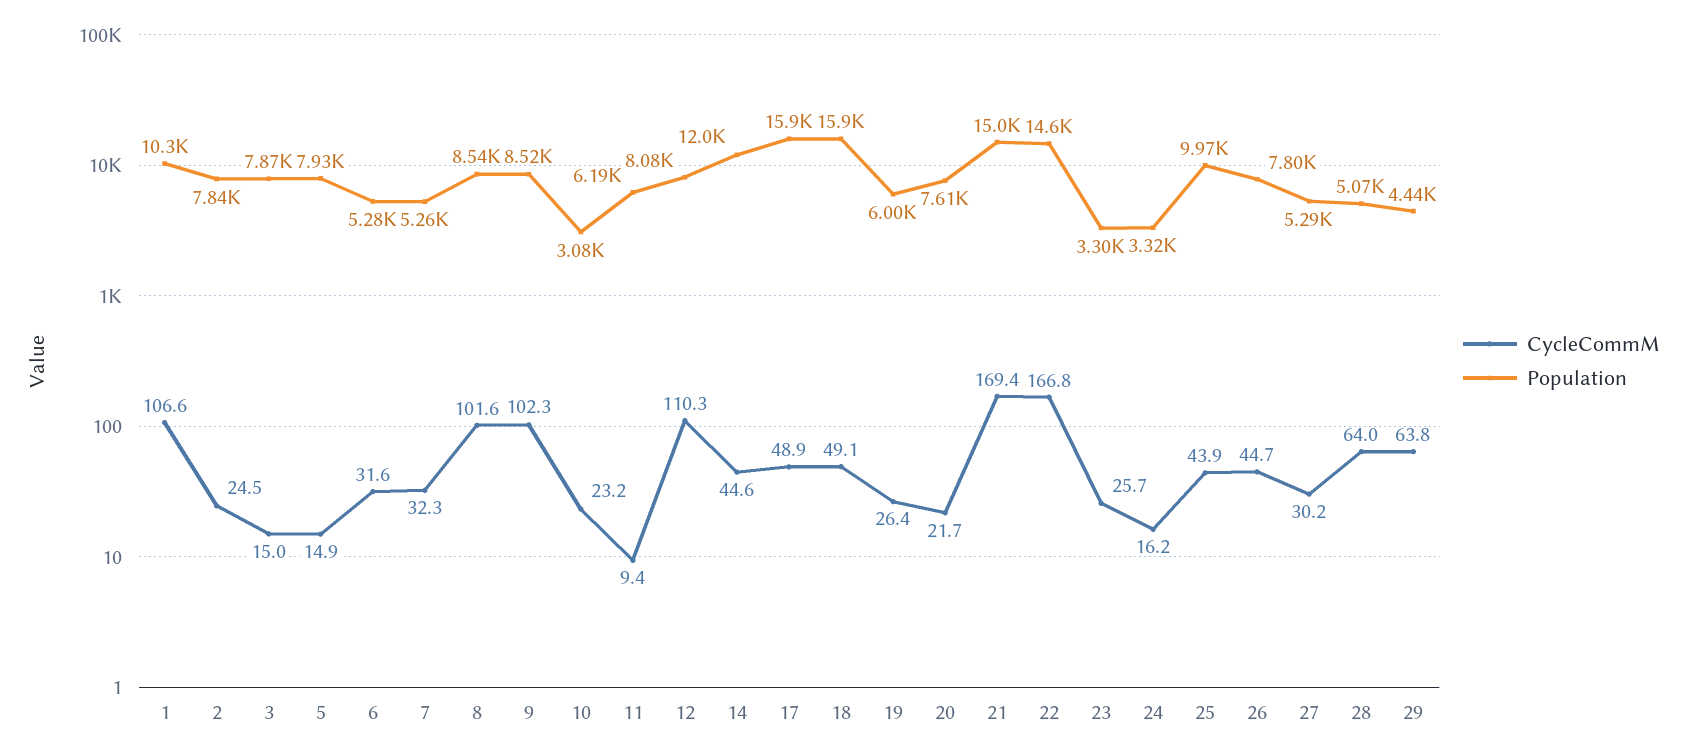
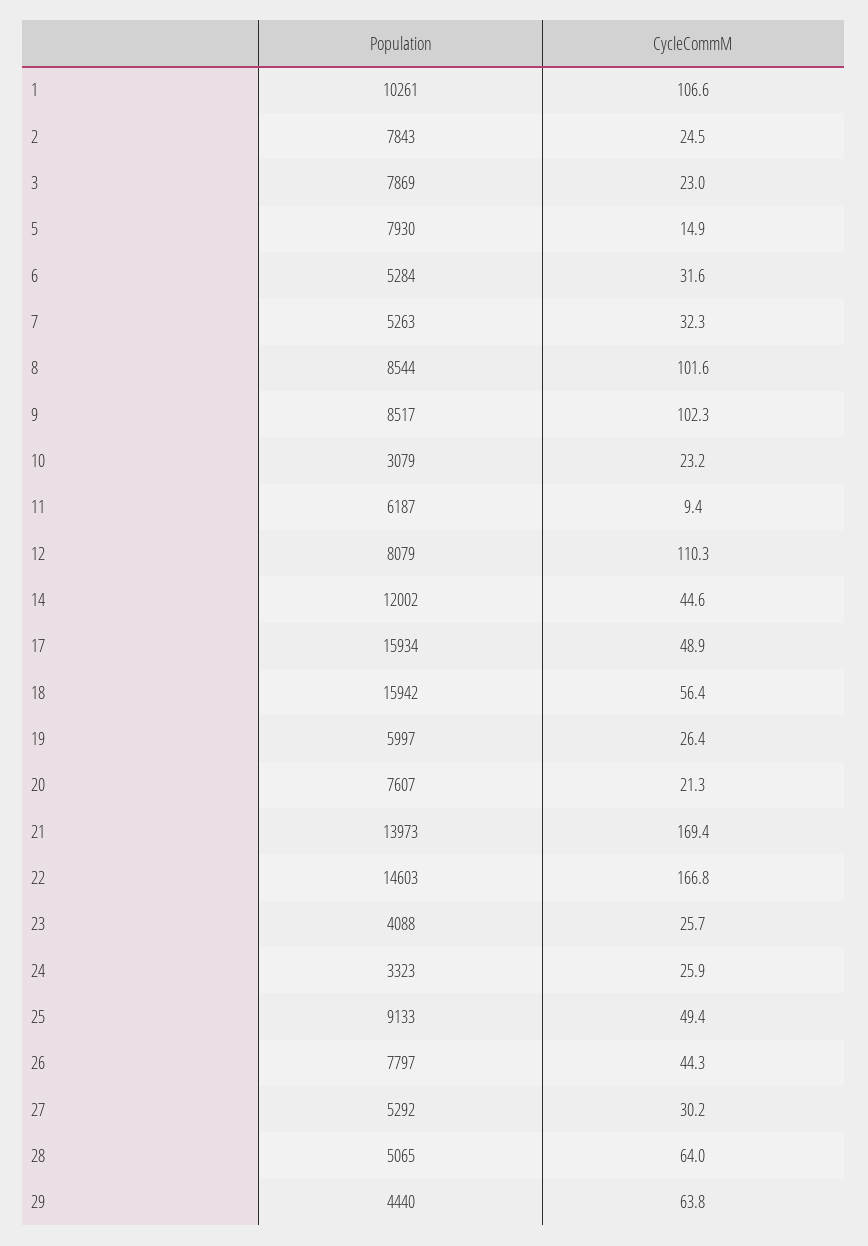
CycleCommM, 3: 15 -> 23
CycleCommM, 18: 49.1 -> 56.4
CycleCommM, 20: 21.7 -> 21.3
Population, 21: 15000 -> 13973
Population, 23: 3300 -> 4088
CycleCommM, 24: 16.2 -> 25.9
CycleCommM, 25: 43.9 -> 49.4
Population, 25: 9970 -> 9133
CycleCommM, 26: 44.7 -> 44.3

